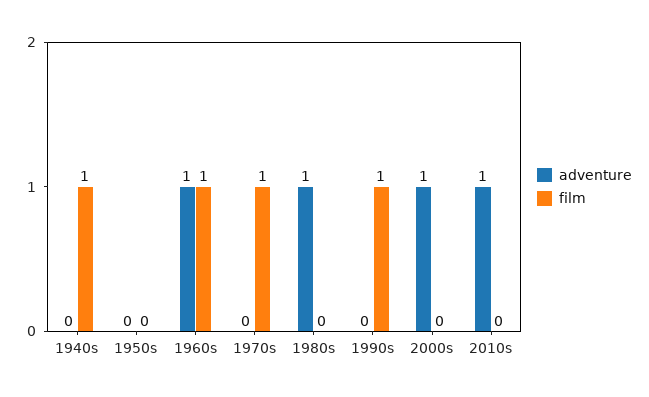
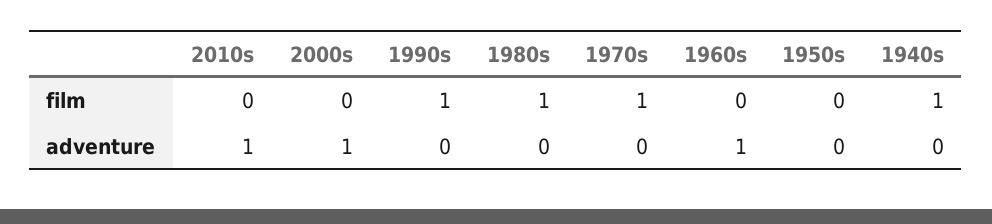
film, 1960s: 1 -> 0
adventure, 1980s: 1 -> 0
film, 1980s: 0 -> 1

